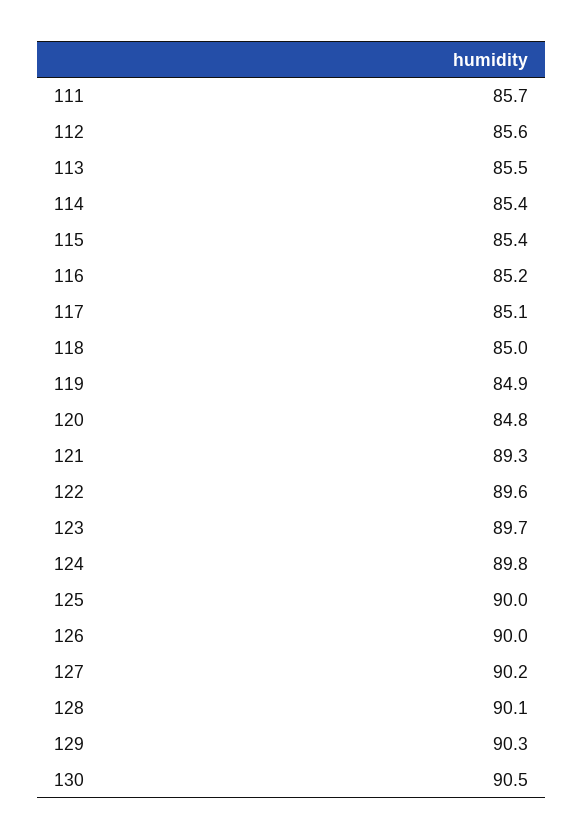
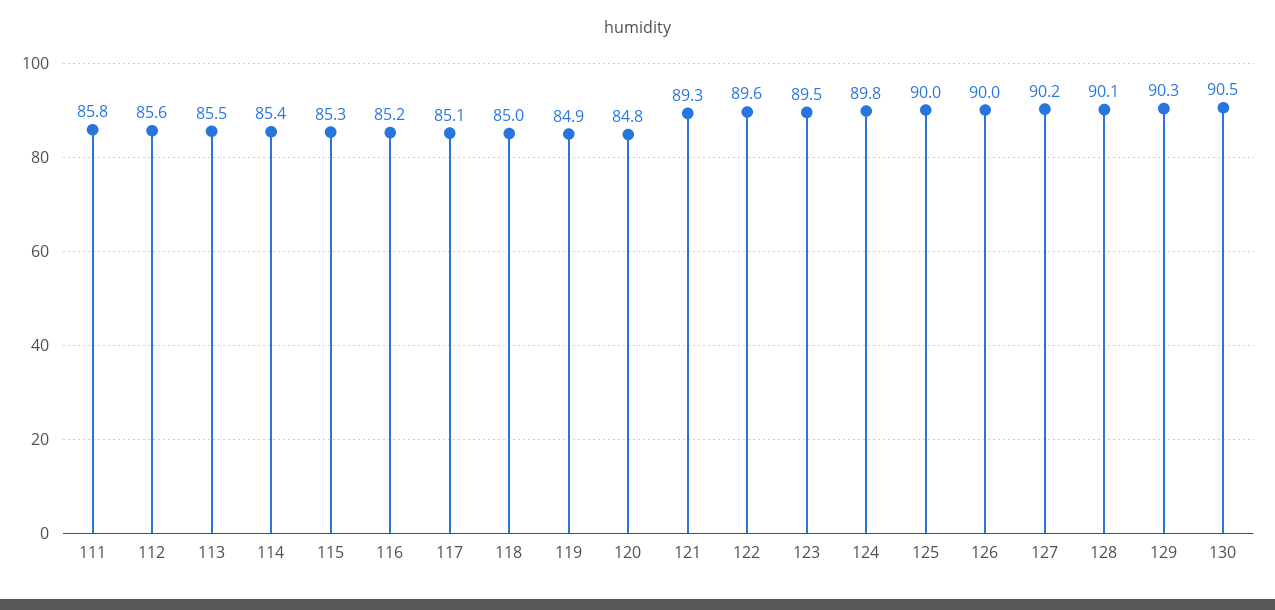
111: 85.7 -> 85.8
115: 85.4 -> 85.3
123: 89.7 -> 89.5

